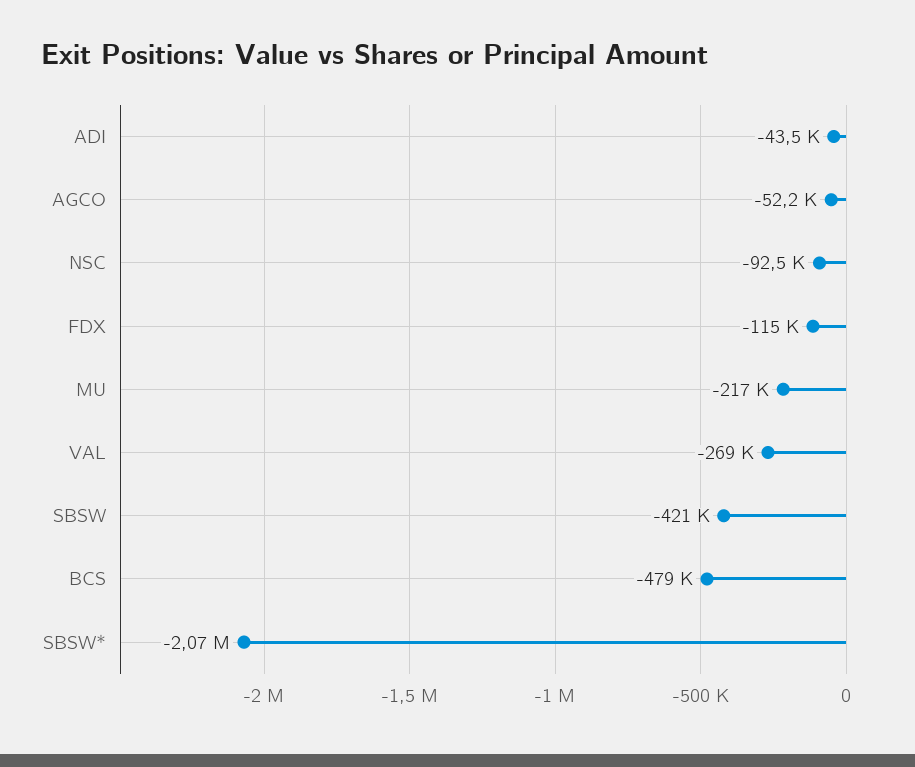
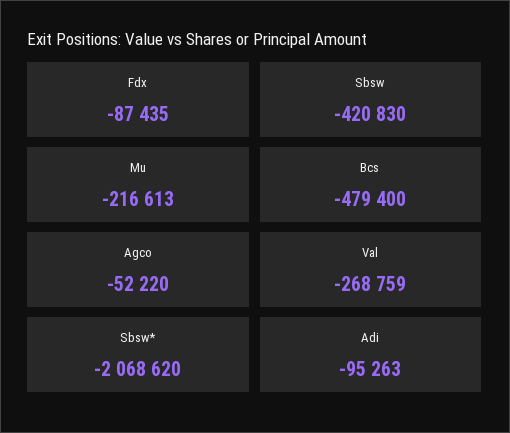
ADI: -43500 -> -95263
NSC: -92500 -> none
FDX: -115000 -> -87435

